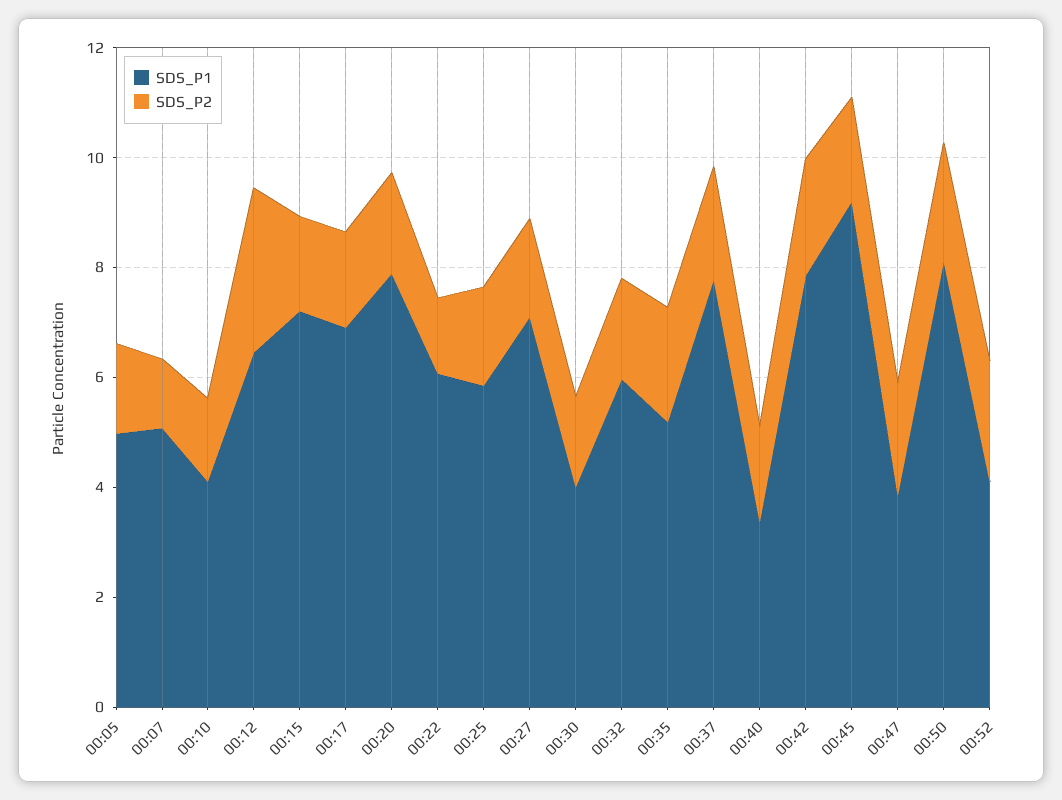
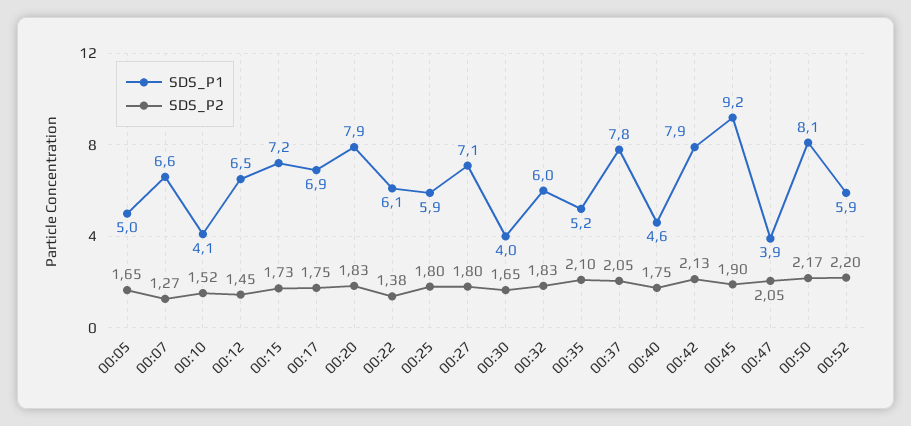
SDS_P1, 00:07: 5 -> 6.6
SDS_P2, 00:12: 3 -> 1.45
SDS_P1, 00:40: 3.5 -> 4.6
SDS_P1, 00:52: 4 -> 5.9

